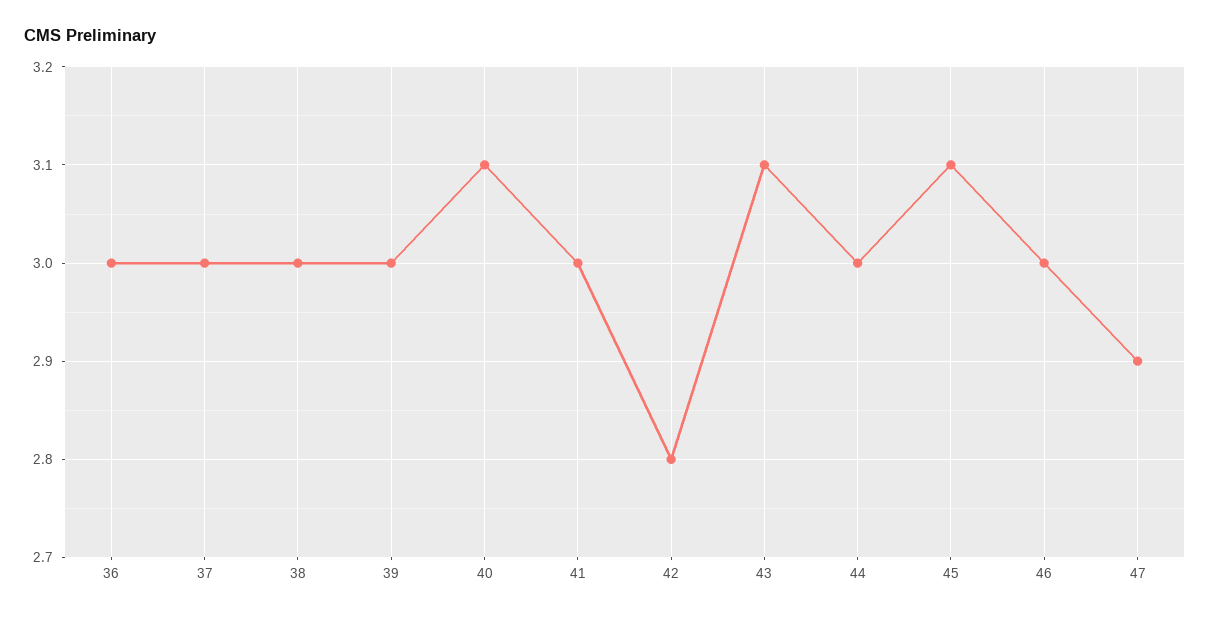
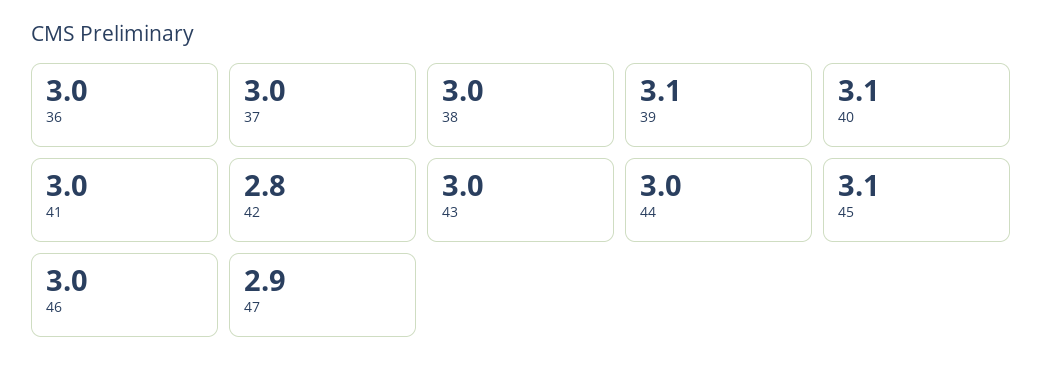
39: 3 -> 3.1
43: 3.1 -> 3

